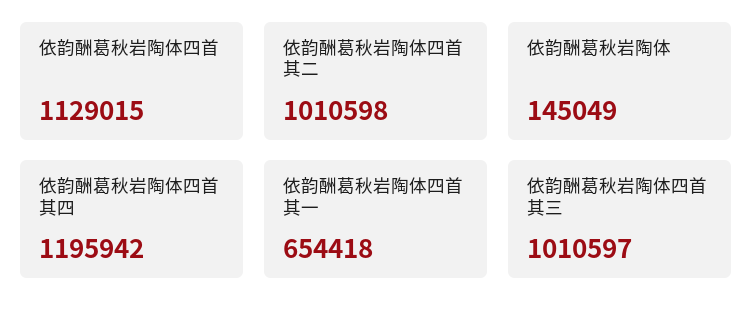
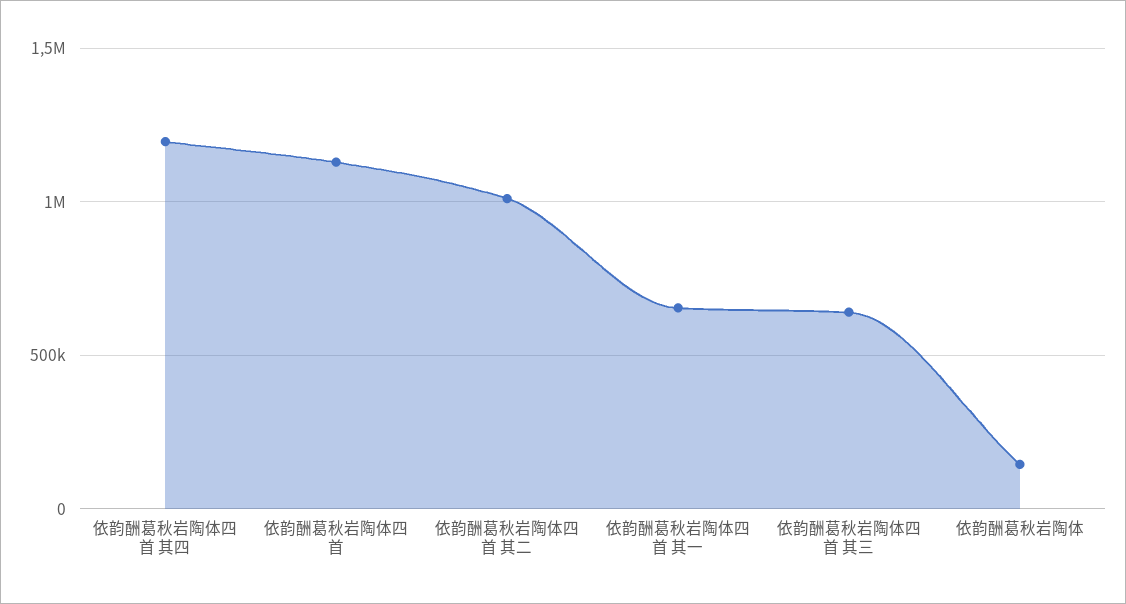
依韵酬葛秋岩陶体四首 其三: 1010597 -> 650000

